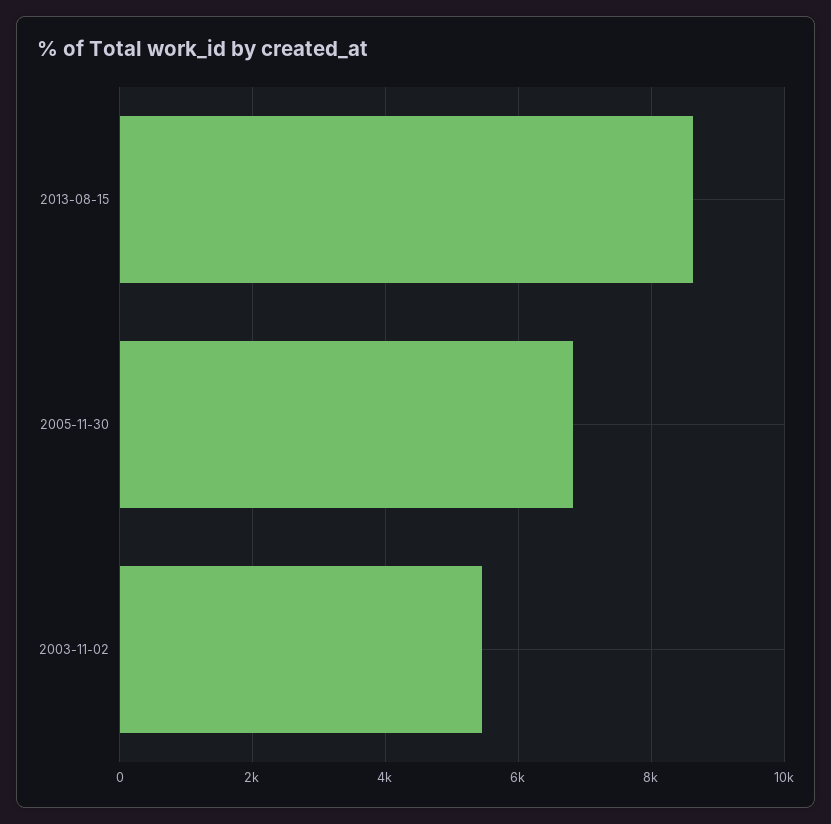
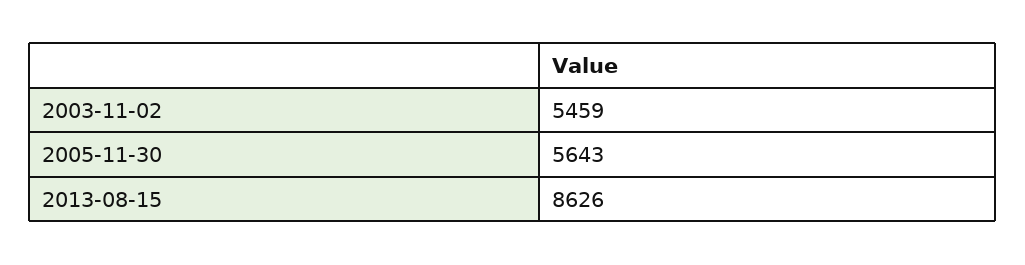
2005-11-30: 6800 -> 5643

